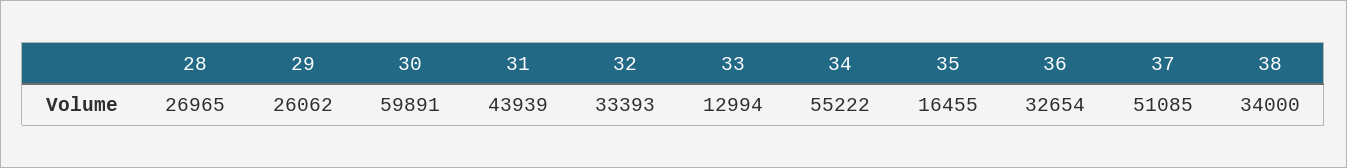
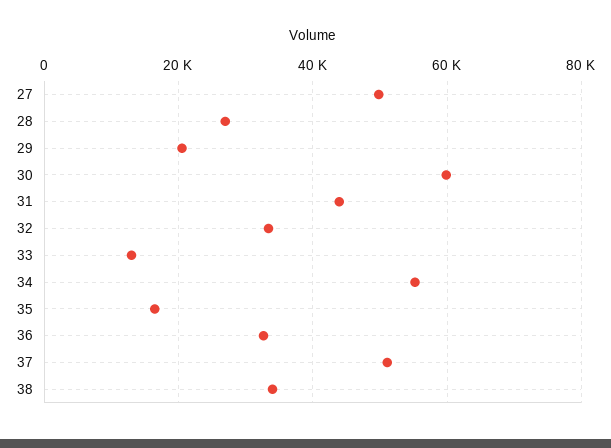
29: 26062 -> 20000
27: none -> 50000

